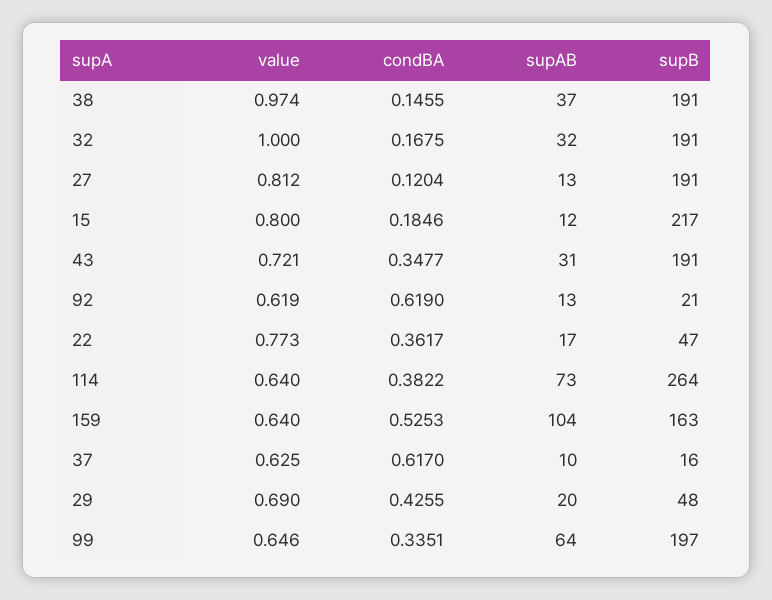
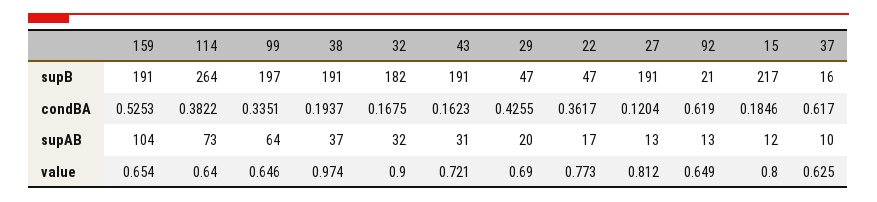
condBA, 38: 0.1455 -> 0.1937
value, 32: 1 -> 0.9
supB, 32: 191 -> 182
condBA, 43: 0.3477 -> 0.1623
value, 92: 0.619 -> 0.649
value, 159: 0.64 -> 0.654
supB, 159: 163 -> 191
supB, 29: 48 -> 47

